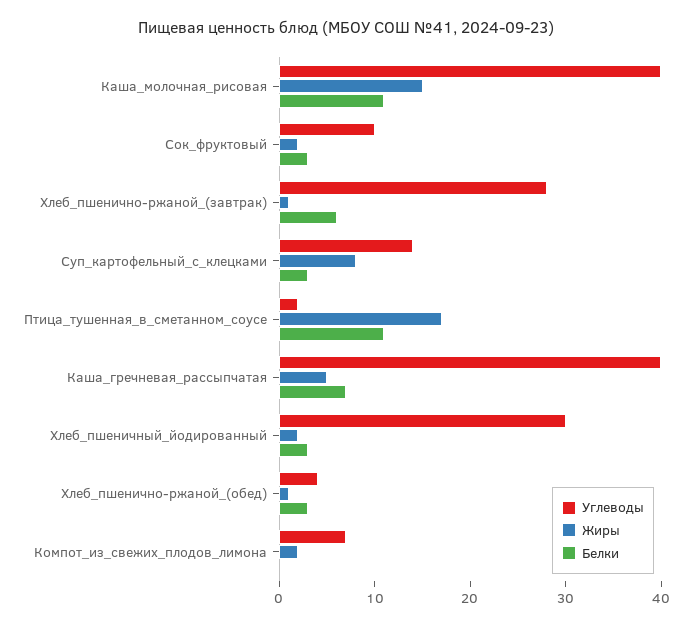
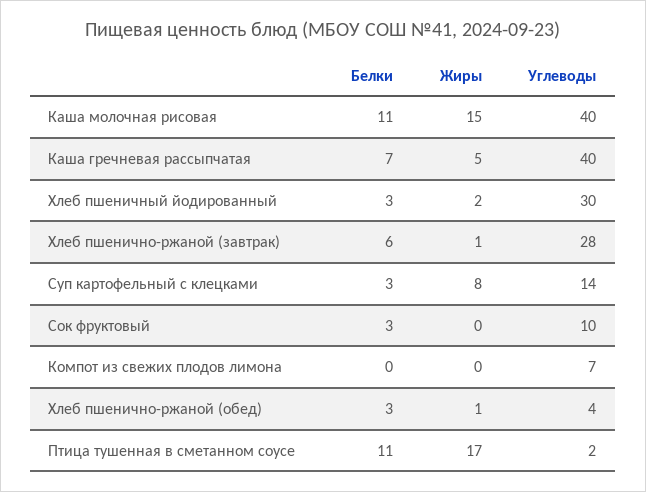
Жиры, Сок_фруктовый: 2 -> 0
Жиры, Компот_из_свежих_плодов_лимона: 2 -> 0

